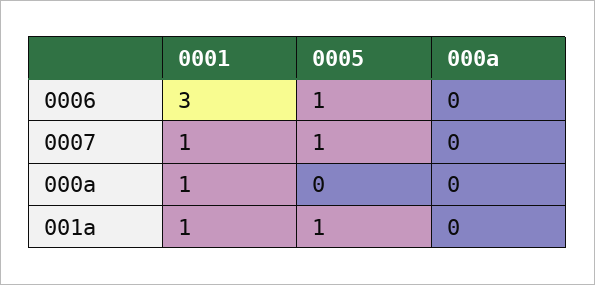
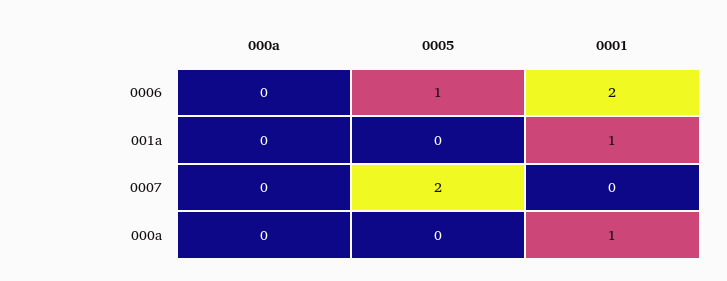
0001, 0006: 3 -> 2
0001, 0007: 1 -> 0
0005, 0007: 1 -> 2
0005, 001a: 1 -> 0

